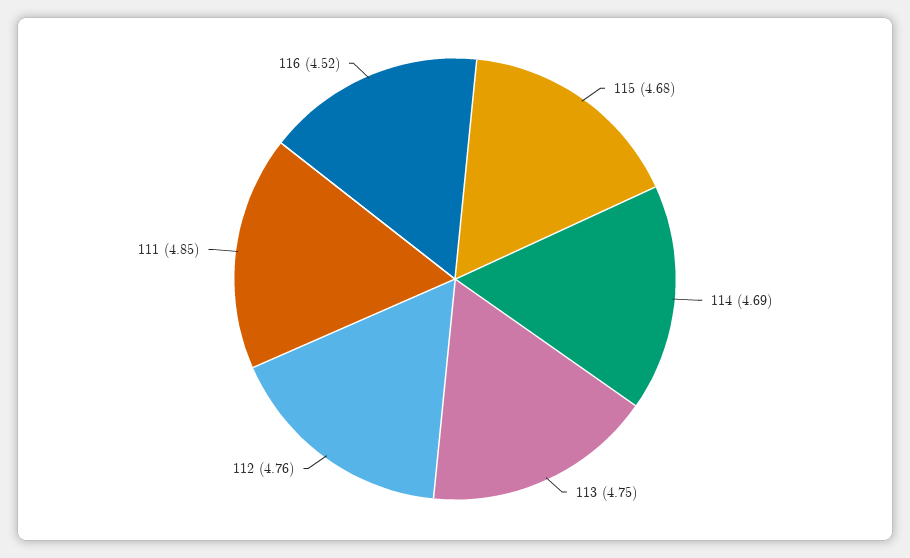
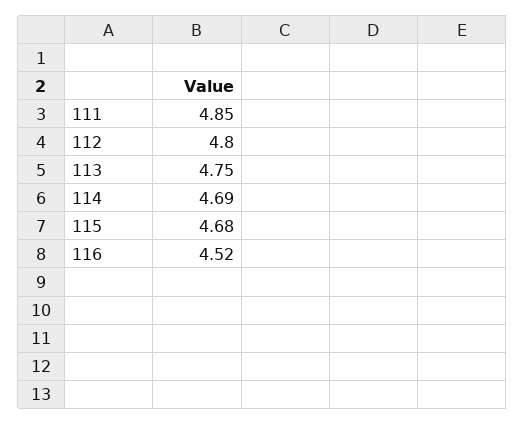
112: 4.76 -> 4.8

